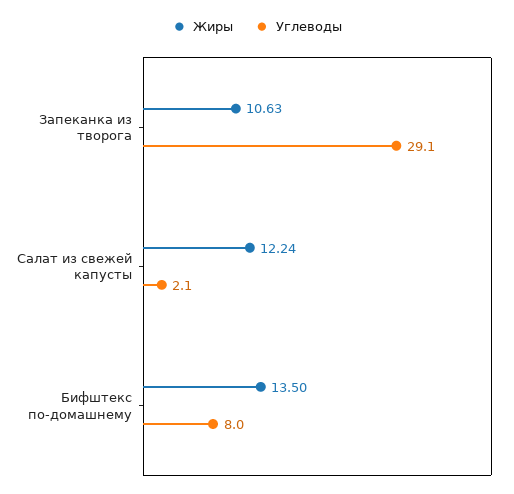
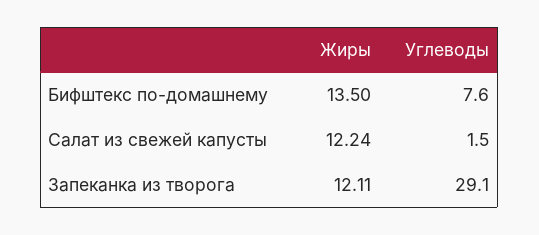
Жиры, Запеканка из творога: 10.63 -> 12.11
Углеводы, Салат из свежей капусты: 2.1 -> 1.5
Углеводы, Бифштекс по-домашнему: 8 -> 7.6

